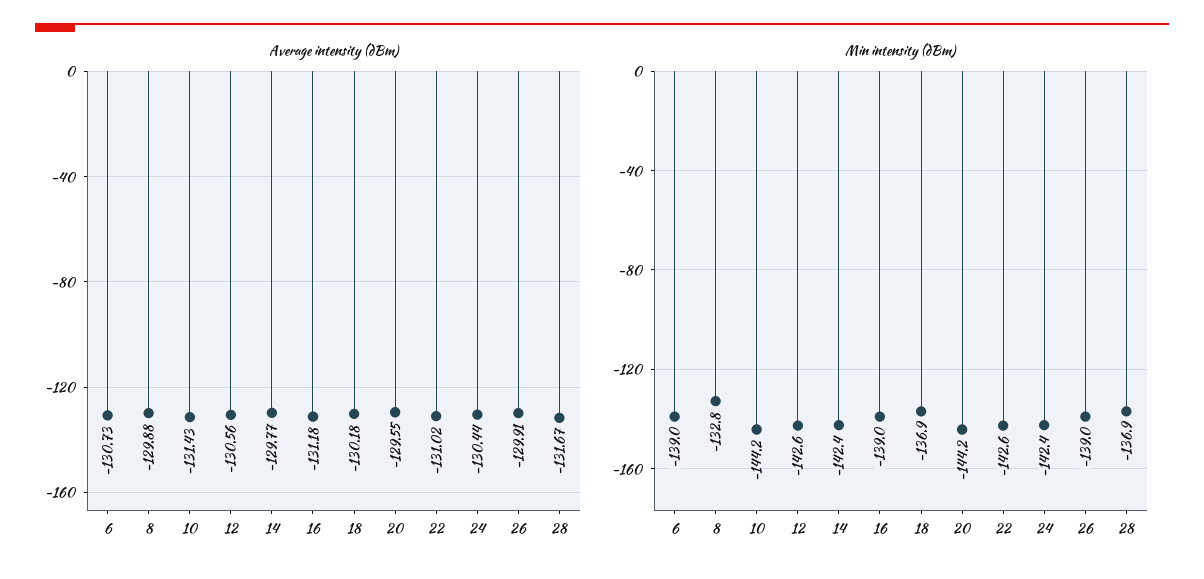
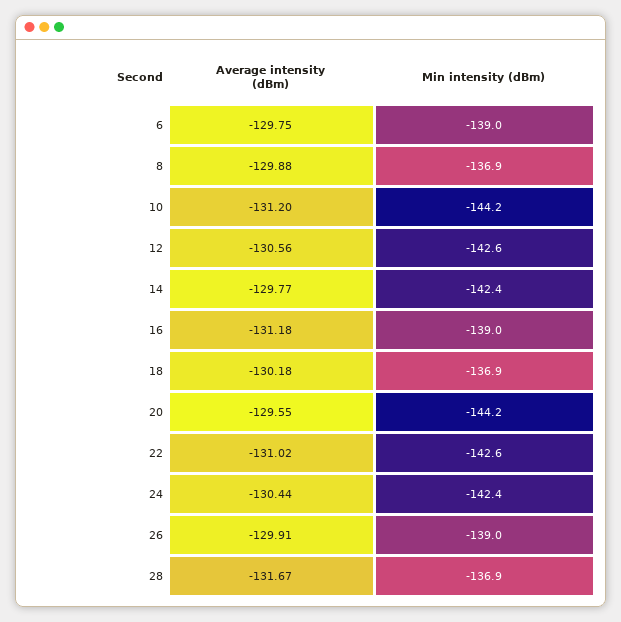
Average intensity (dBm), 6: -130.73 -> -129.75
Average intensity (dBm), 10: -131.43 -> -131.2
Min intensity (dBm), 8: -132.8 -> -136.9

